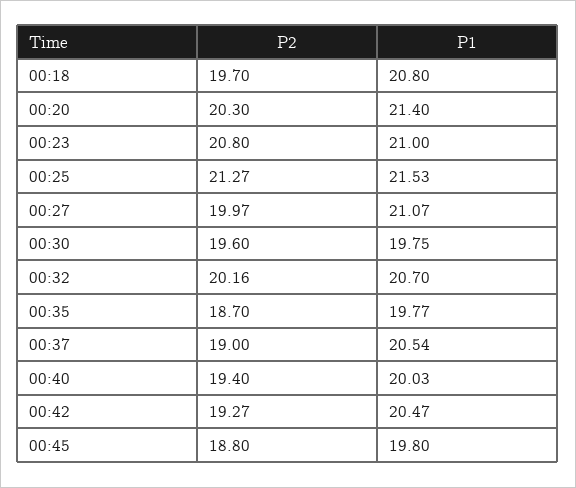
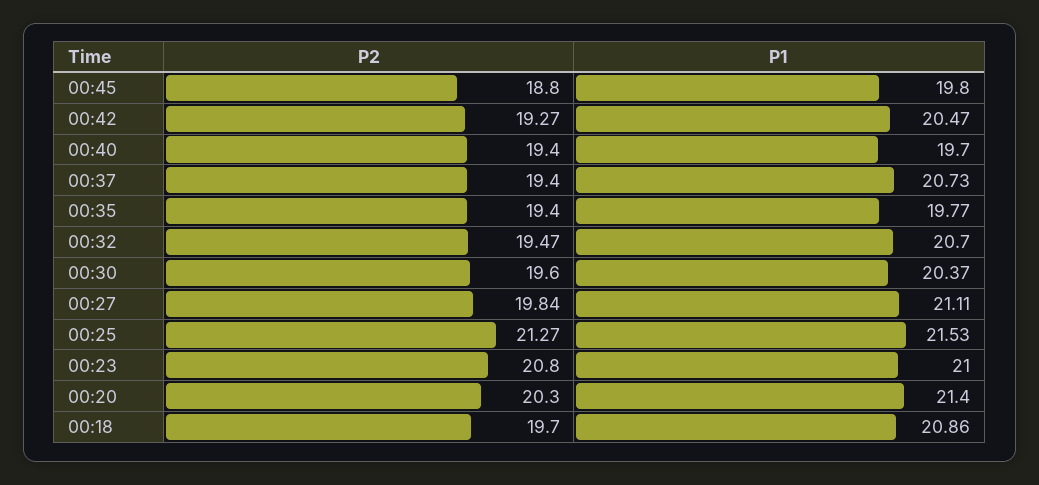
P1, 00:18: 20.8 -> 20.86
P2, 00:27: 19.97 -> 19.84
P1, 00:27: 21.07 -> 21.11
P1, 00:30: 19.75 -> 20.37
P2, 00:32: 20.16 -> 19.47
P2, 00:35: 18.7 -> 19.4
P2, 00:37: 19 -> 19.4
P1, 00:37: 20.54 -> 20.73
P1, 00:40: 20.03 -> 19.7

